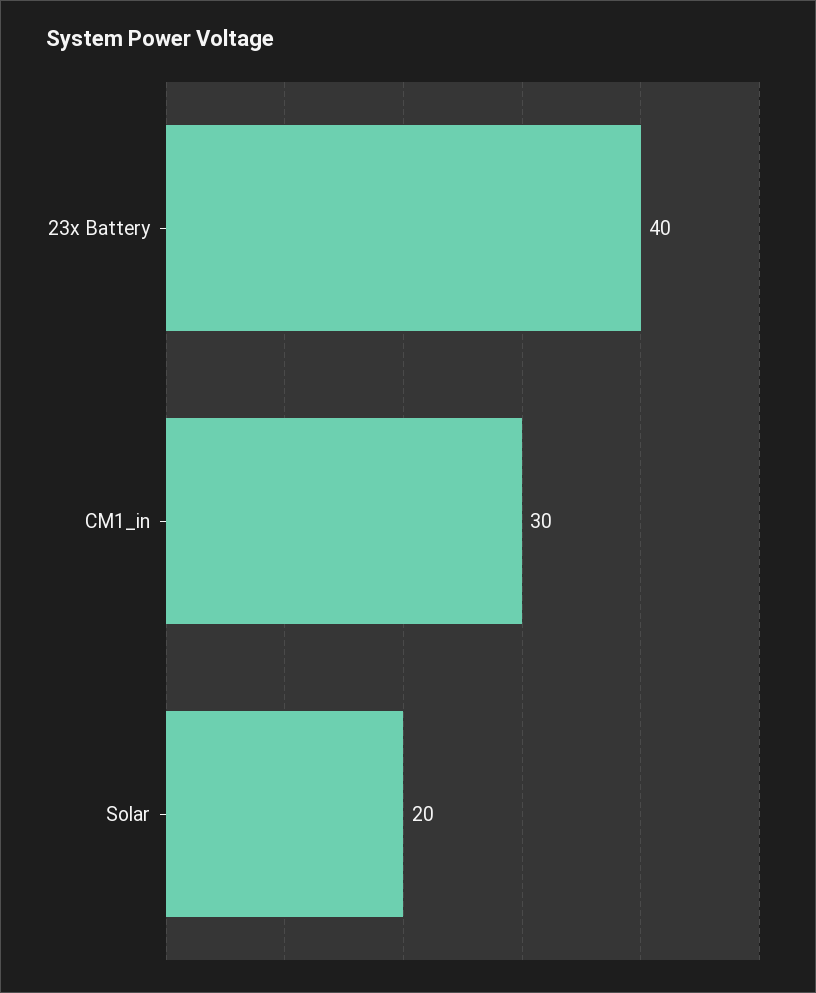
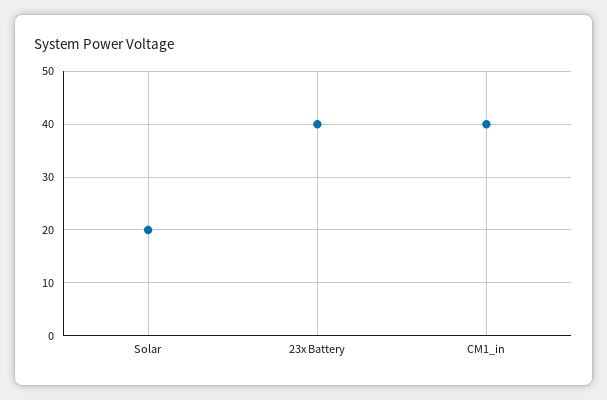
CM1_in: 30 -> 40

